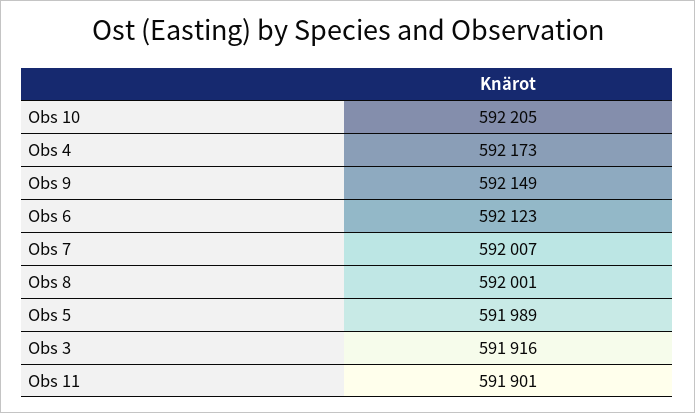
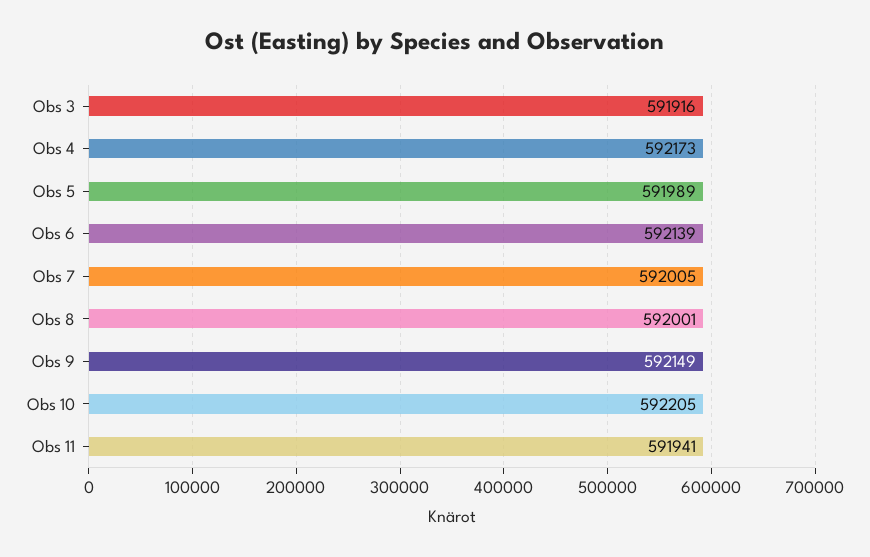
Obs 6: 592123 -> 592139
Obs 7: 592007 -> 592005
Obs 11: 591901 -> 591941

